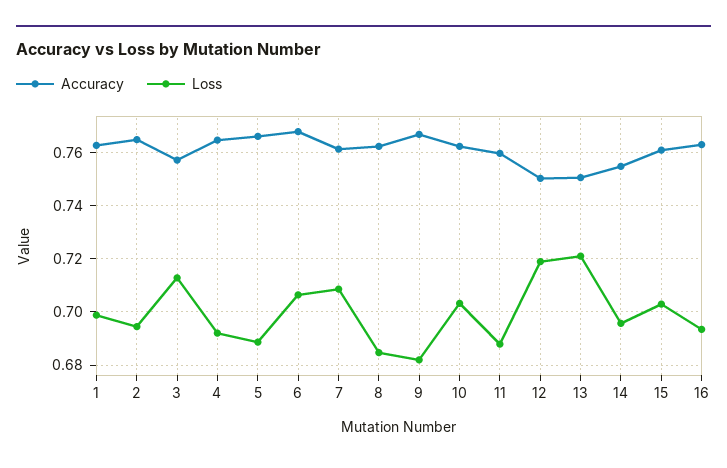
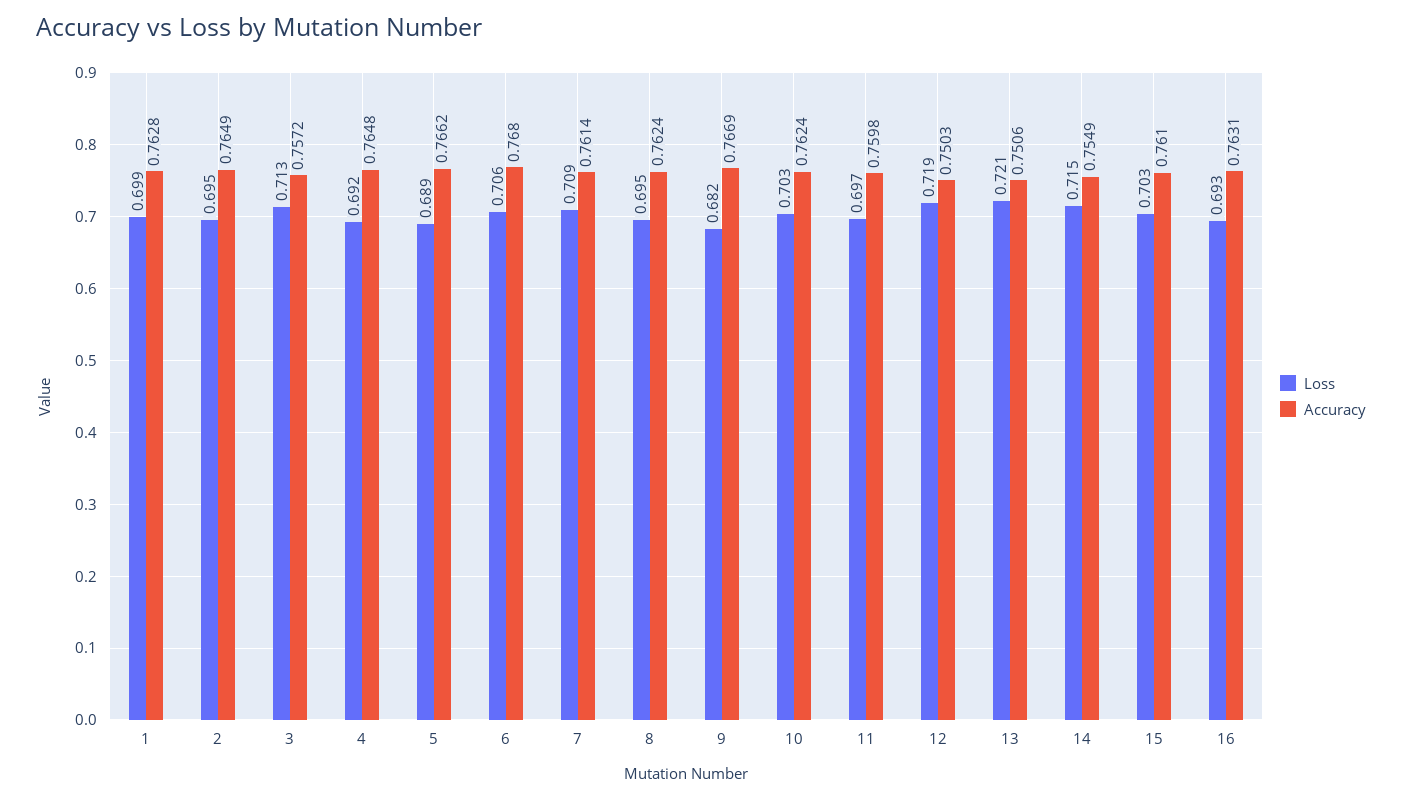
Loss, 8: 0.685 -> 0.695
Loss, 11: 0.6875 -> 0.697
Loss, 14: 0.695 -> 0.715

